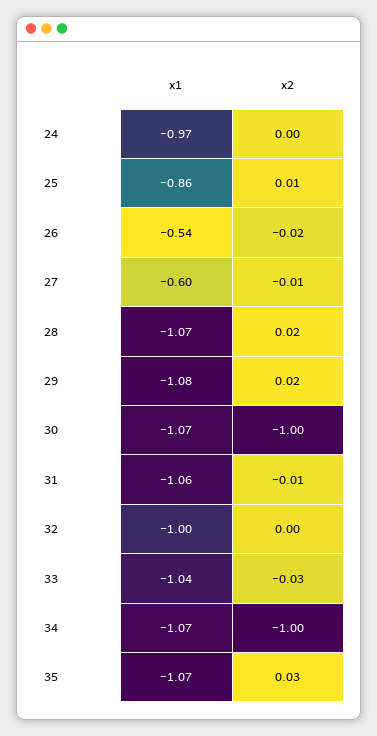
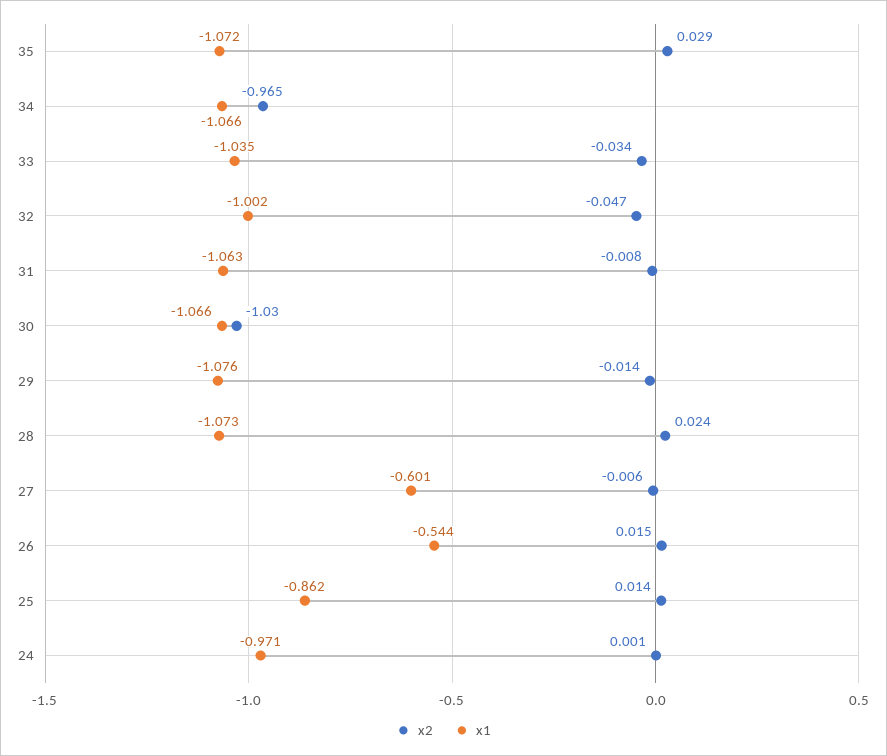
x2, 26: -0.02 -> 0.015
x2, 29: 0.02 -> -0.014
x2, 30: -1 -> -1.03
x2, 32: 0 -> -0.047
x2, 34: -1 -> -0.965

